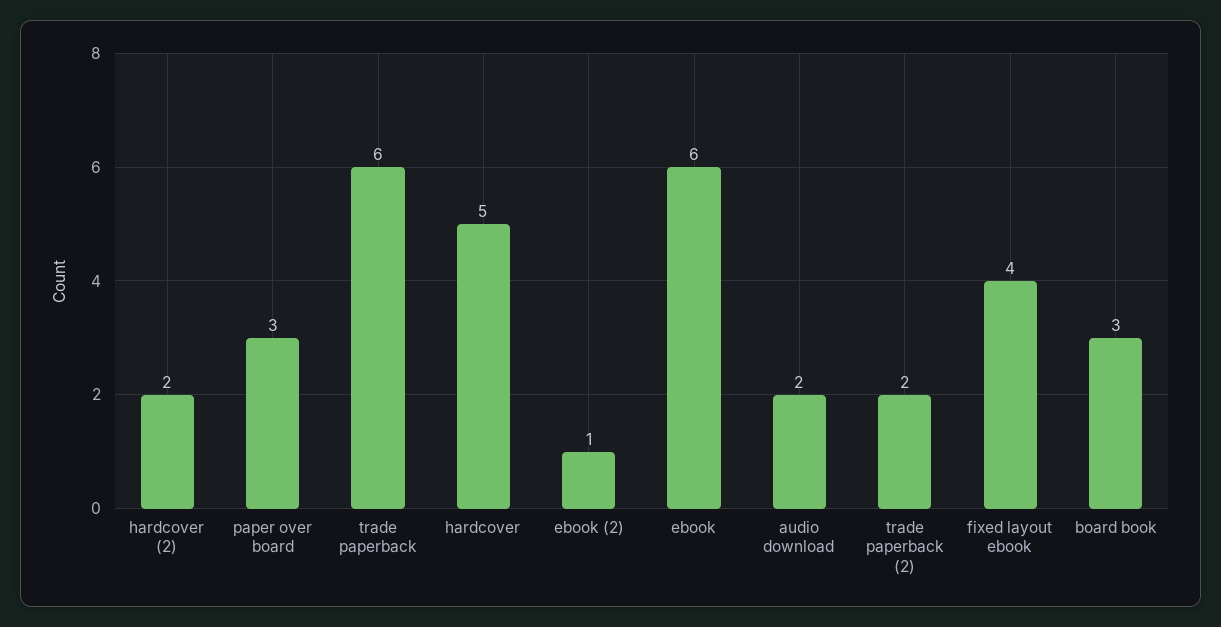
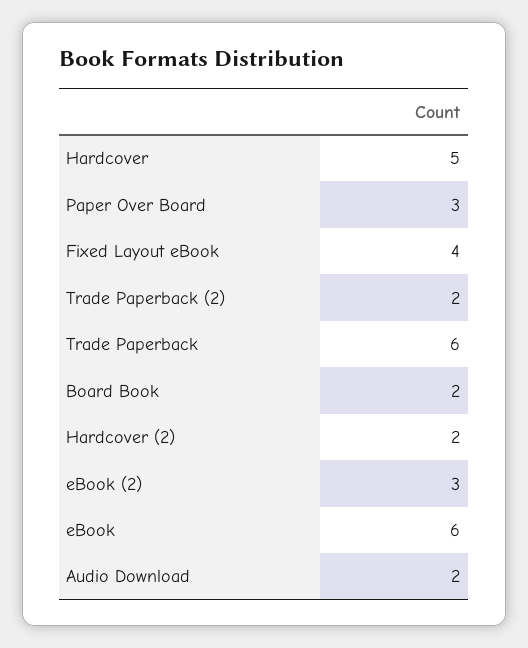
ebook (2): 1 -> 3
board book: 3 -> 2

